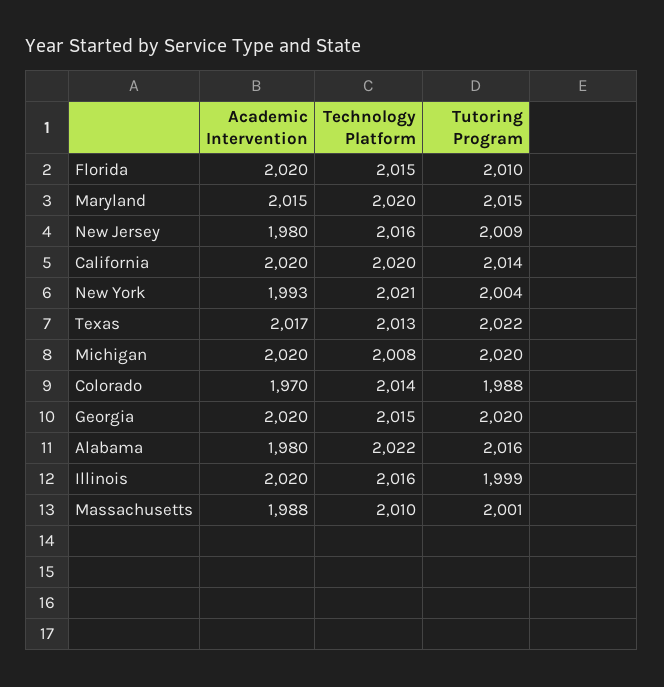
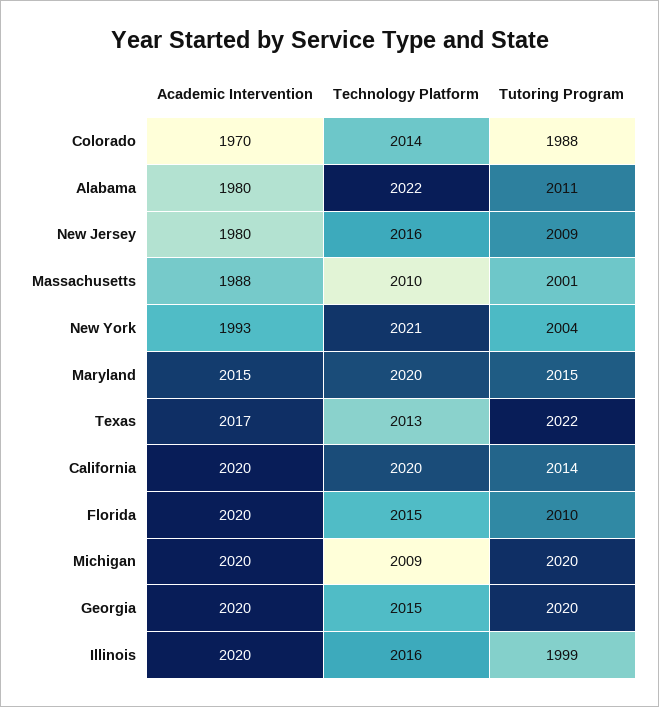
Technology Platform, Michigan: 2008 -> 2009
Tutoring Program, Alabama: 2016 -> 2011

